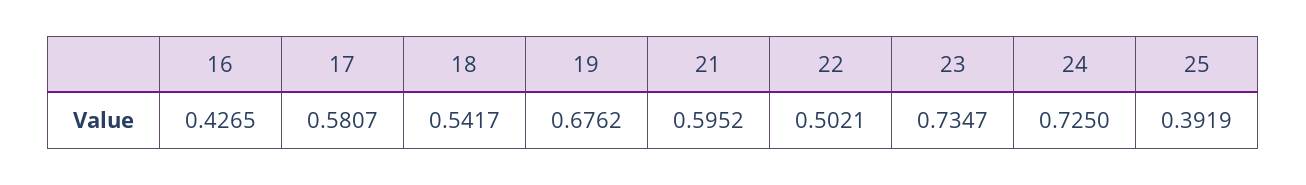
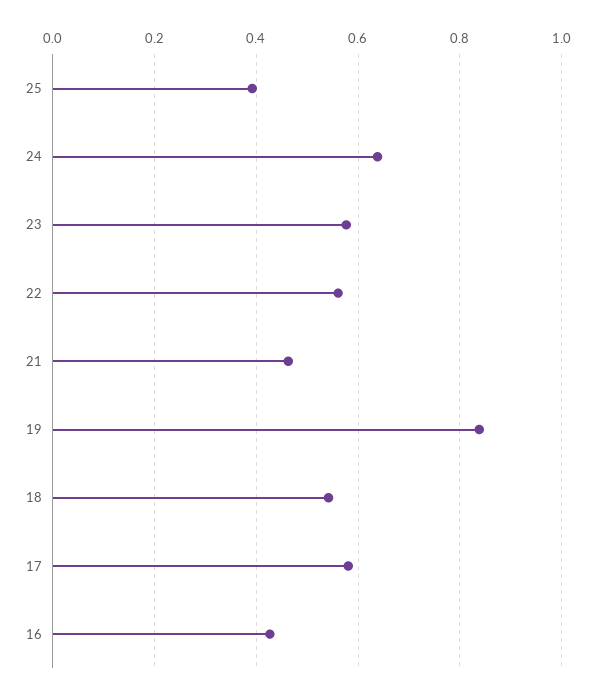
19: 0.6762 -> 0.84
21: 0.5952 -> 0.46
22: 0.5021 -> 0.56
23: 0.7347 -> 0.58
24: 0.725 -> 0.64

